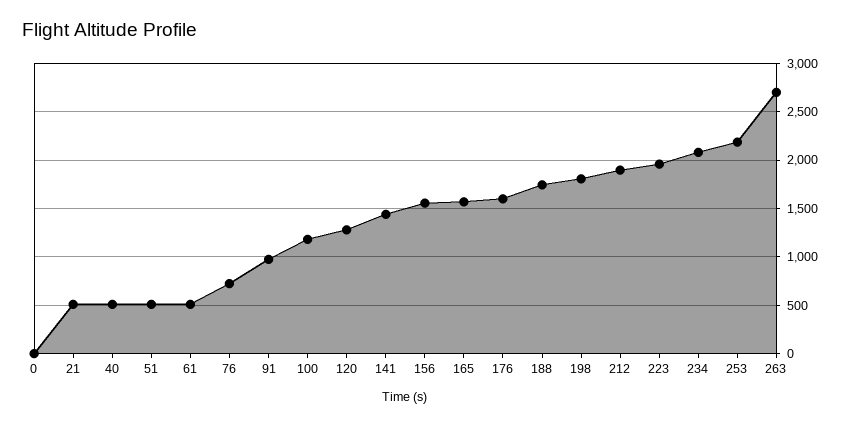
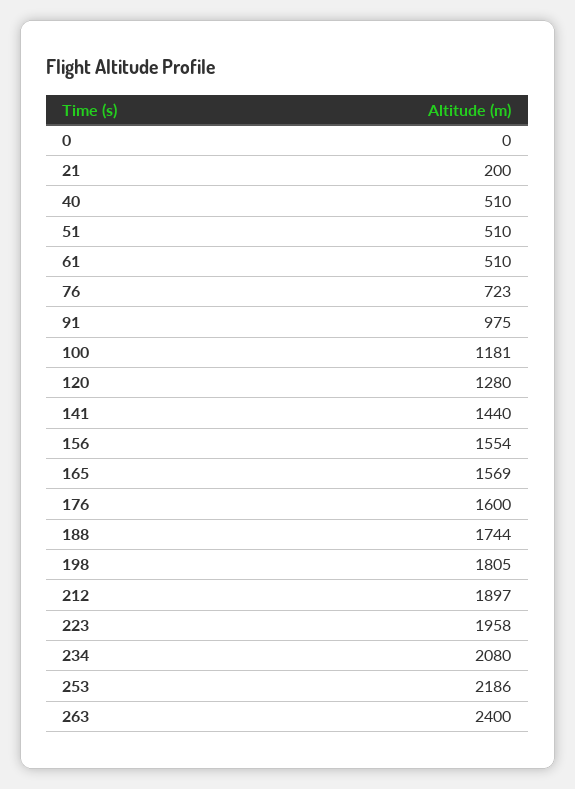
21: 500 -> 200
263: 2700 -> 2400

